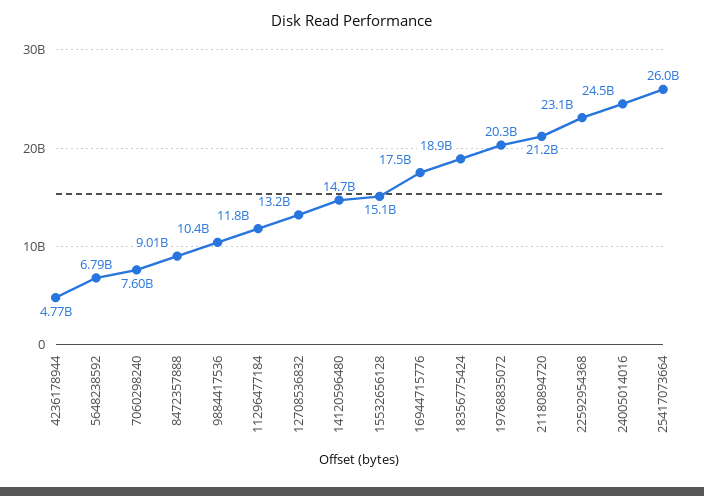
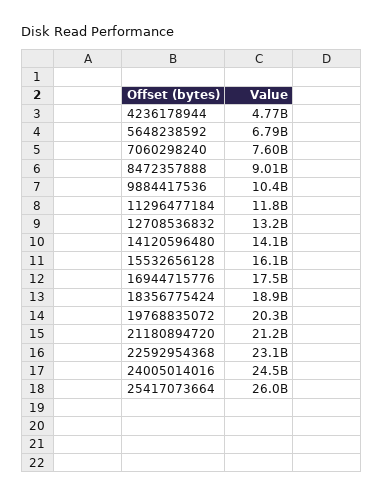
14120596480: 14700000000 -> 14100000000
15532656128: 15100000000 -> 16100000000

